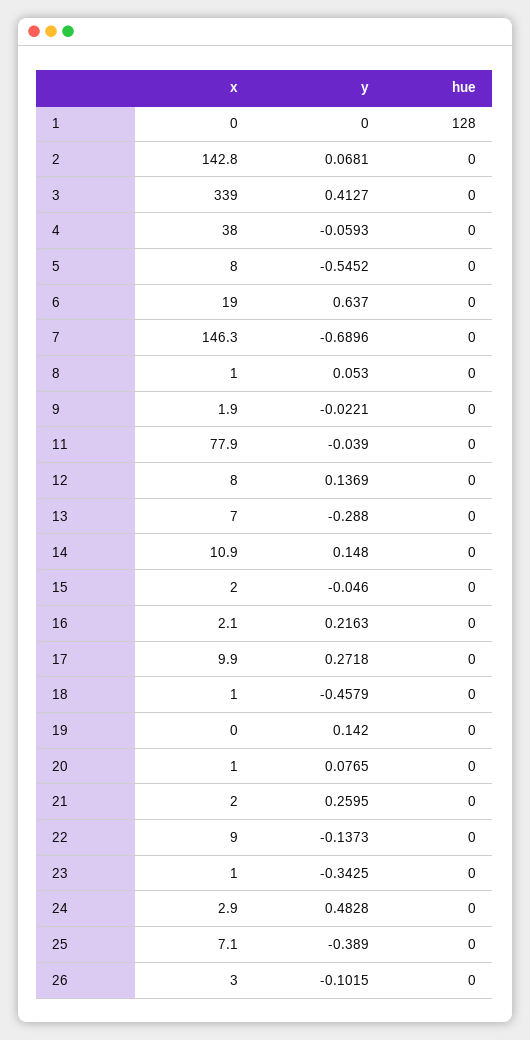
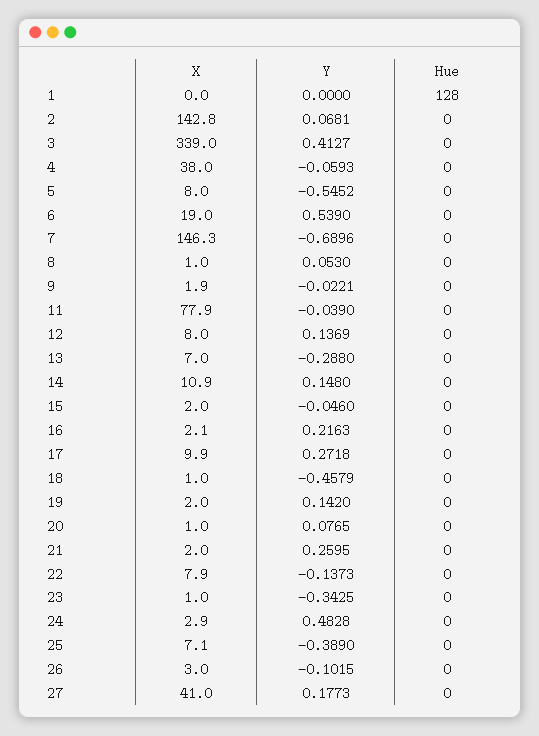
y, 6: 0.637 -> 0.539
x, 19: 0 -> 2
x, 22: 9 -> 7.9
x, 27: none -> 41
y, 27: none -> 0.1773
hue, 27: none -> 0

